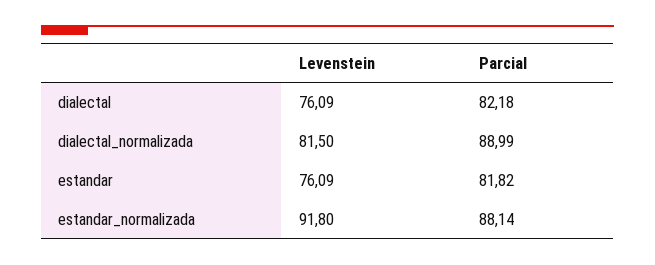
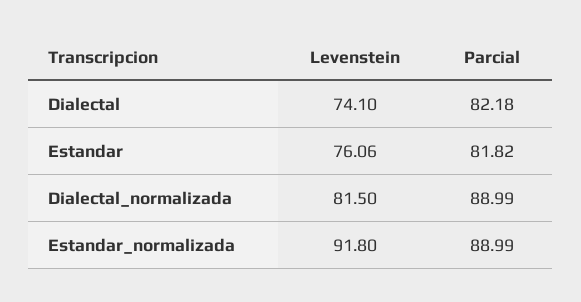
Levenstein, dialectal: 76.09 -> 74.1
Levenstein, estandar: 76.09 -> 76.06
Parcial, estandar_normalizada: 88.14 -> 88.99

